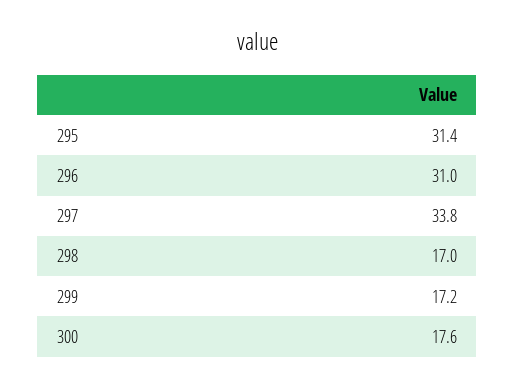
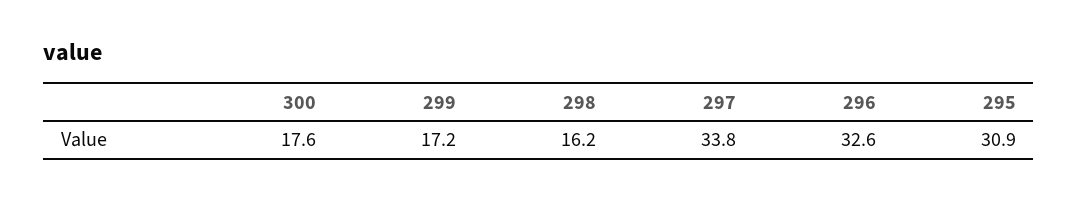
295: 31.4 -> 30.9
296: 31 -> 32.6
298: 17 -> 16.2

